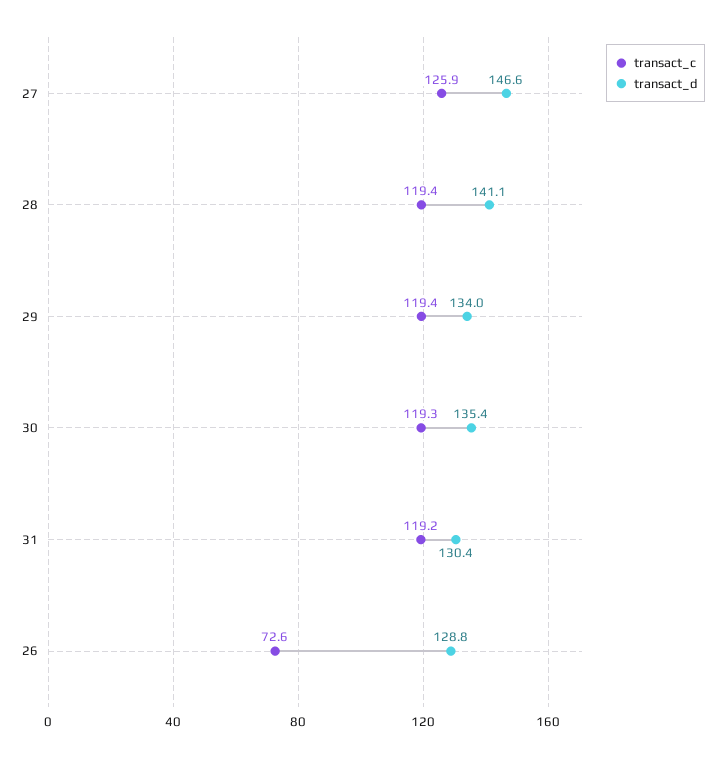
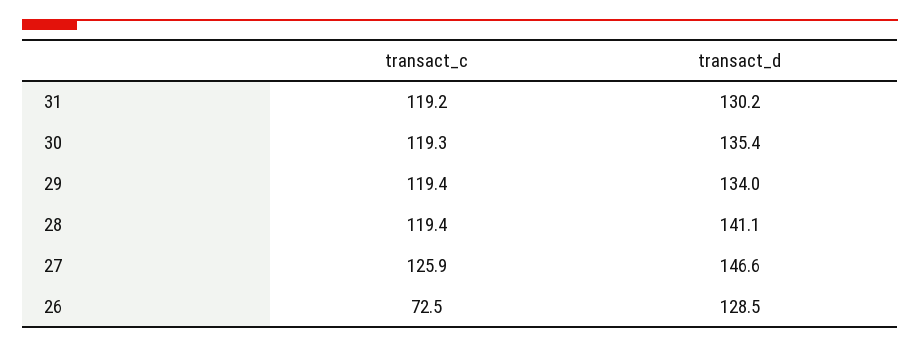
transact_d, 31: 130.4 -> 130.2
transact_c, 26: 72.6 -> 72.5
transact_d, 26: 128.8 -> 128.5

